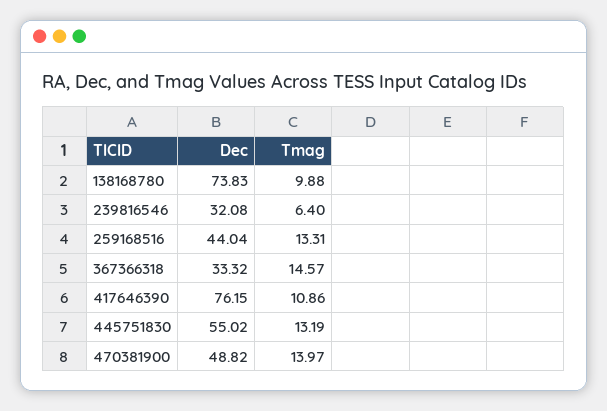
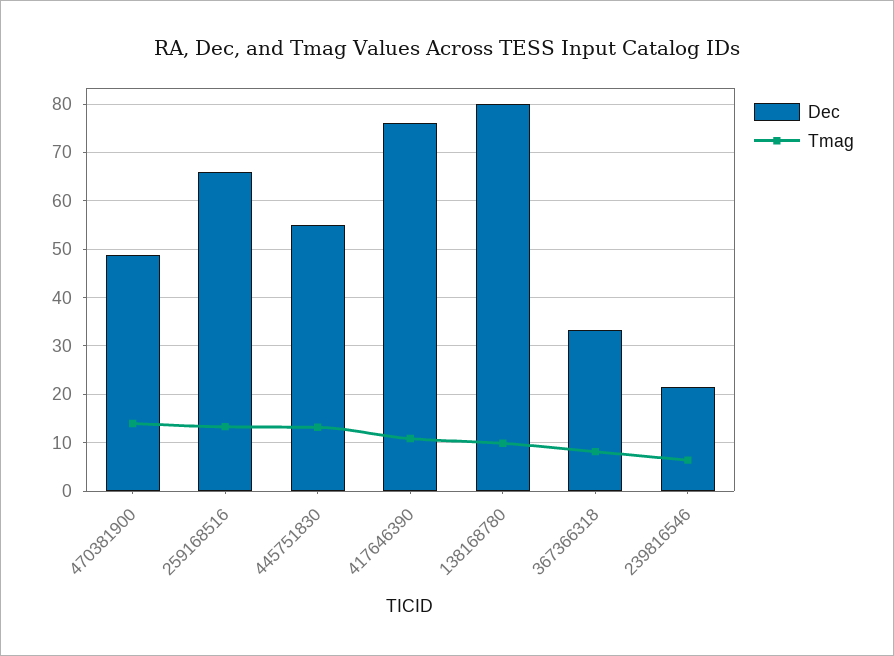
Dec, 138168780: 73.83 -> 80
Dec, 239816546: 32.08 -> 22
Dec, 259168516: 44.04 -> 66
Tmag, 367366318: 14.57 -> 8

